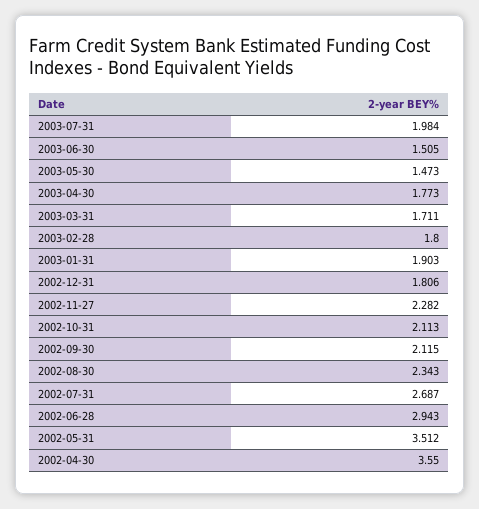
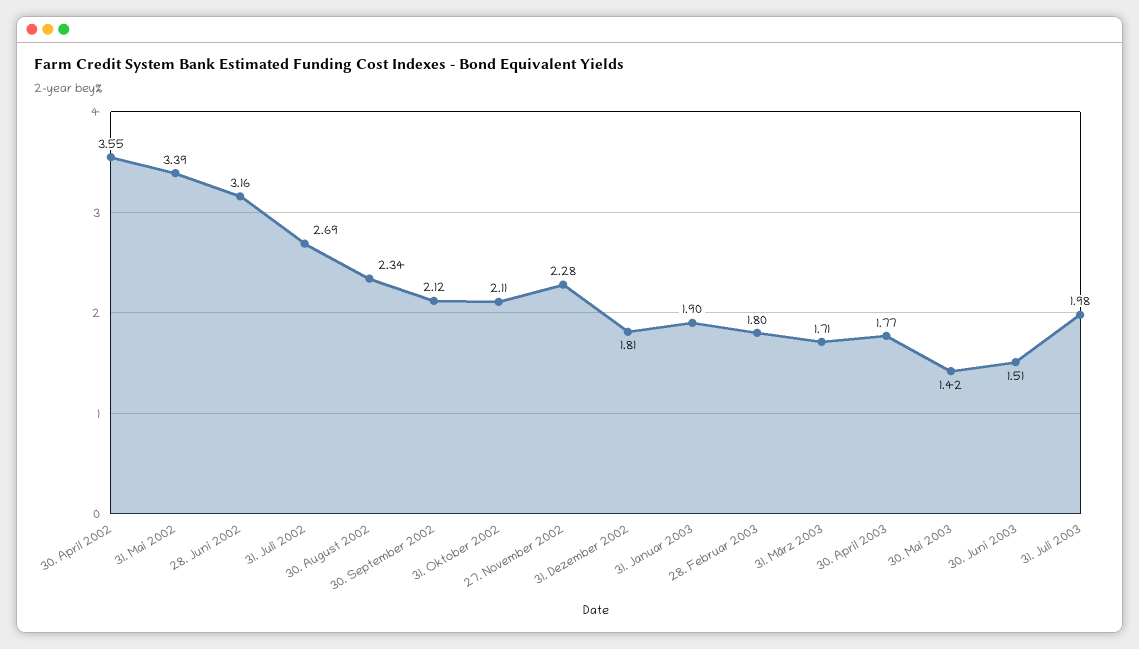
2003-05-30: 1.473 -> 1.42
2002-06-28: 2.943 -> 3.16
2002-05-31: 3.512 -> 3.39

